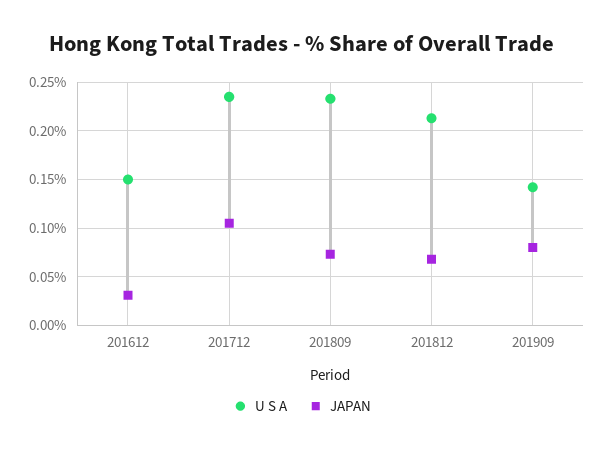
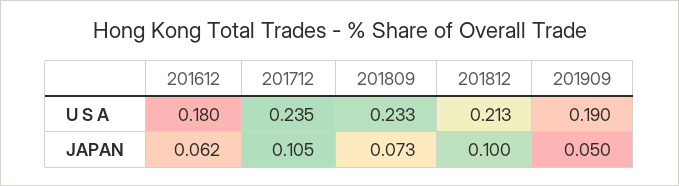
U S A, 201612: 0.15 -> 0.18
JAPAN, 201612: 0.03 -> 0.062
JAPAN, 201812: 0.07 -> 0.1
U S A, 201909: 0.14 -> 0.19
JAPAN, 201909: 0.08 -> 0.05

